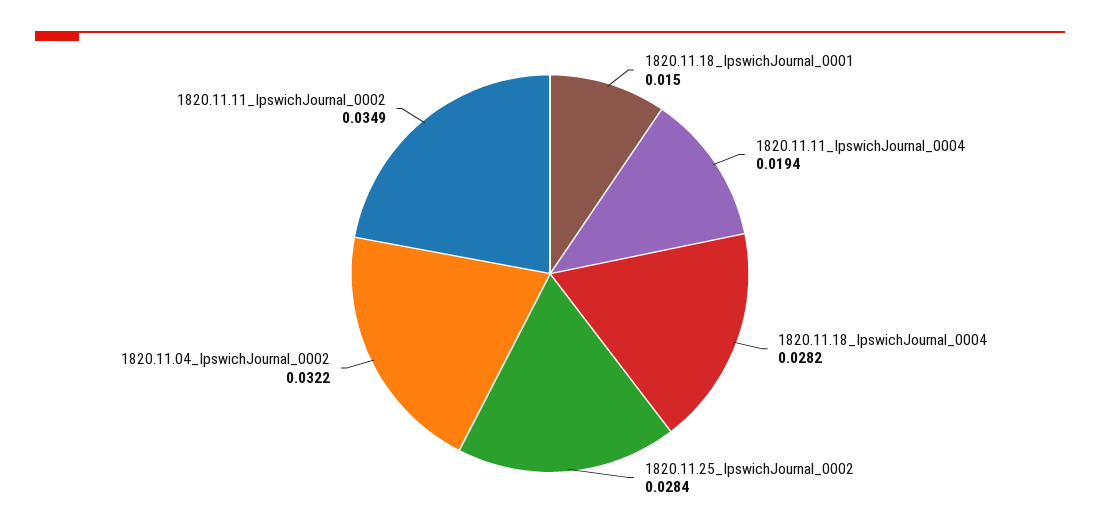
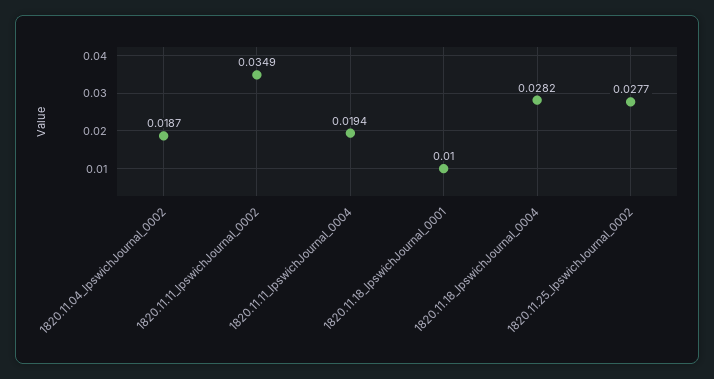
1820.11.18_IpswichJournal_0001: 0.015 -> 0.01
1820.11.25_IpswichJournal_0002: 0.0284 -> 0.0277
1820.11.04_IpswichJournal_0002: 0.0322 -> 0.0187

